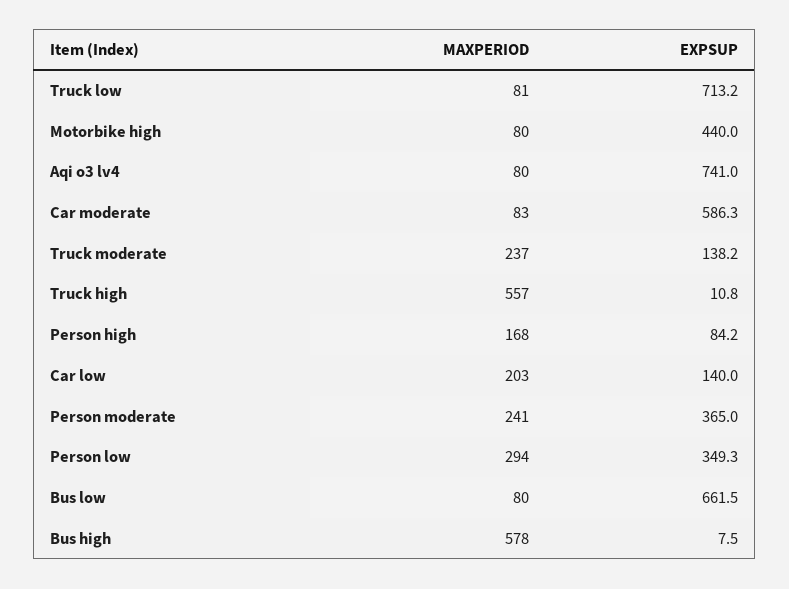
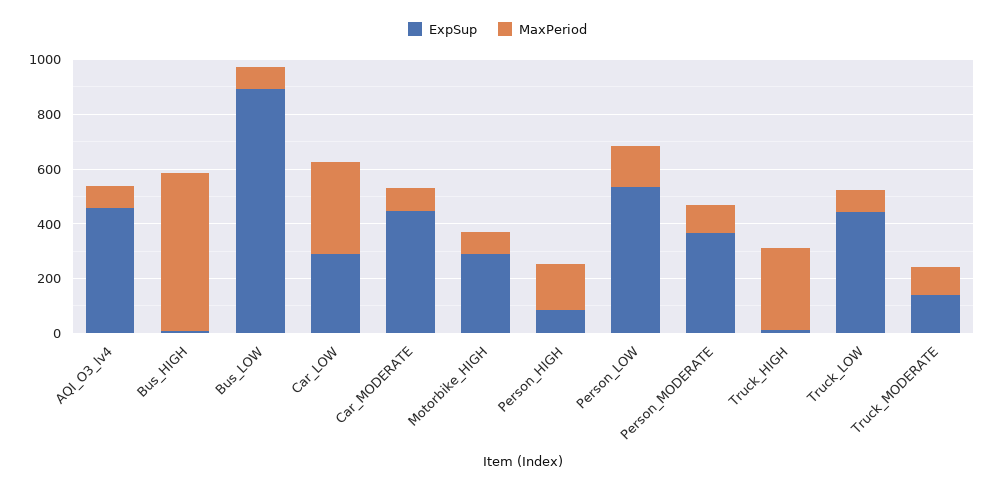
EXPSUP, Truck low: 713.2 -> 450
EXPSUP, Motorbike high: 440 -> 300
EXPSUP, Aqi o3 lv4: 741 -> 450
EXPSUP, Car moderate: 586.3 -> 450
MAXPERIOD, Truck moderate: 237 -> 100
MAXPERIOD, Truck high: 557 -> 300
MAXPERIOD, Car low: 203 -> 350
EXPSUP, Car low: 140 -> 300
MAXPERIOD, Person moderate: 241 -> 100
MAXPERIOD, Person low: 294 -> 150
EXPSUP, Person low: 349.3 -> 550
EXPSUP, Bus low: 661.5 -> 900

